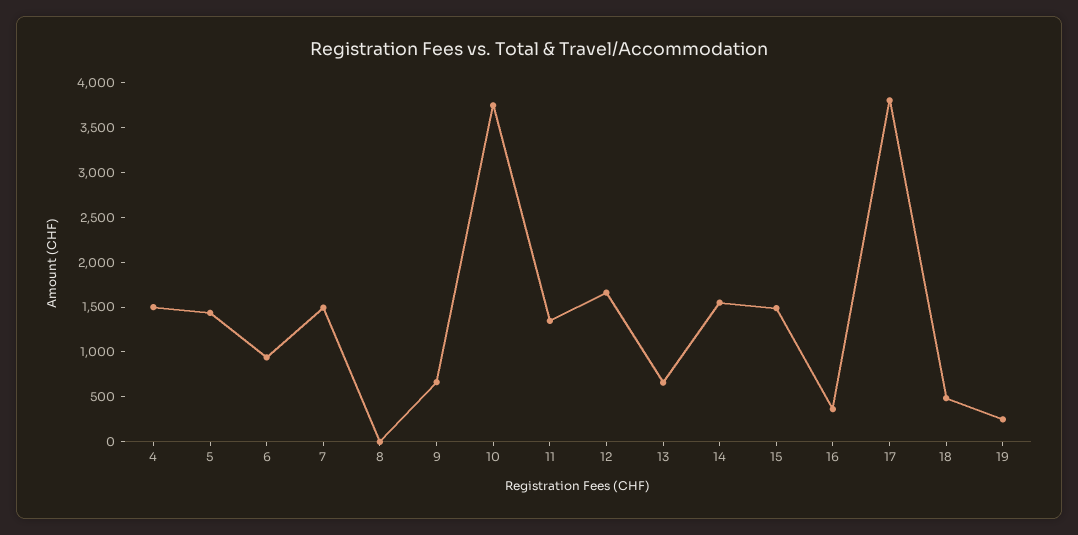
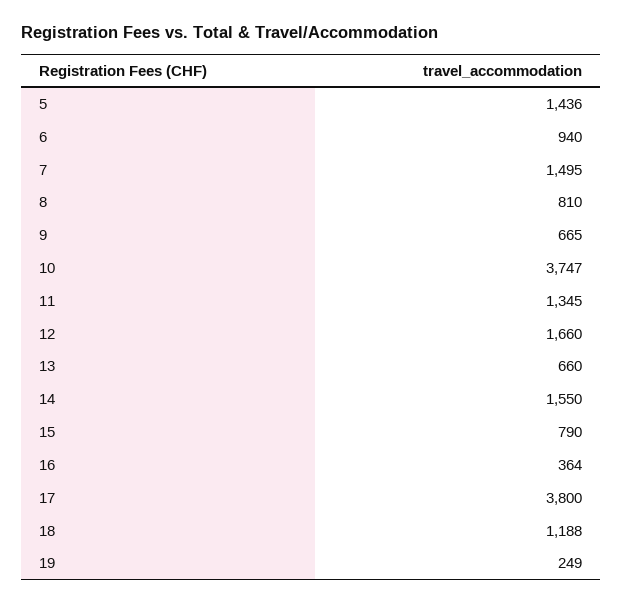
4: 1500 -> none
8: 0 -> 810
15: 1500 -> 790
18: 500 -> 1188

